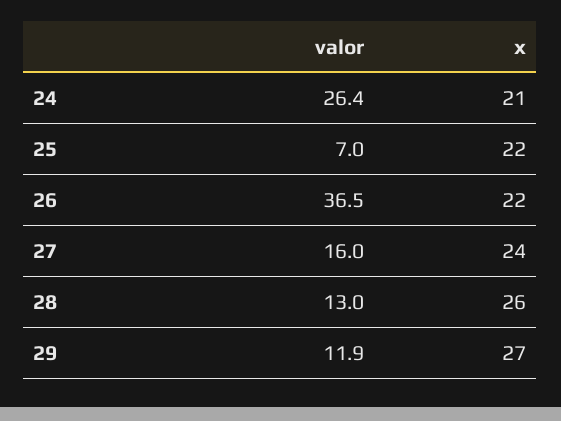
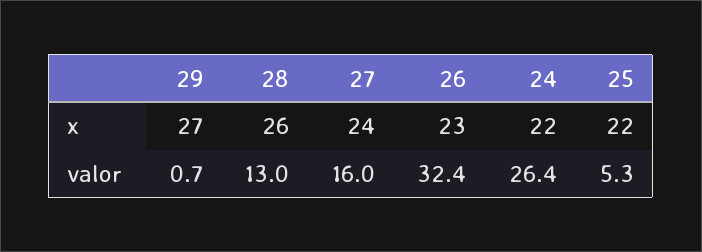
x, 24: 21 -> 22
valor, 25: 7 -> 5.3
valor, 26: 36.5 -> 32.4
x, 26: 22 -> 23
valor, 29: 11.9 -> 0.7

